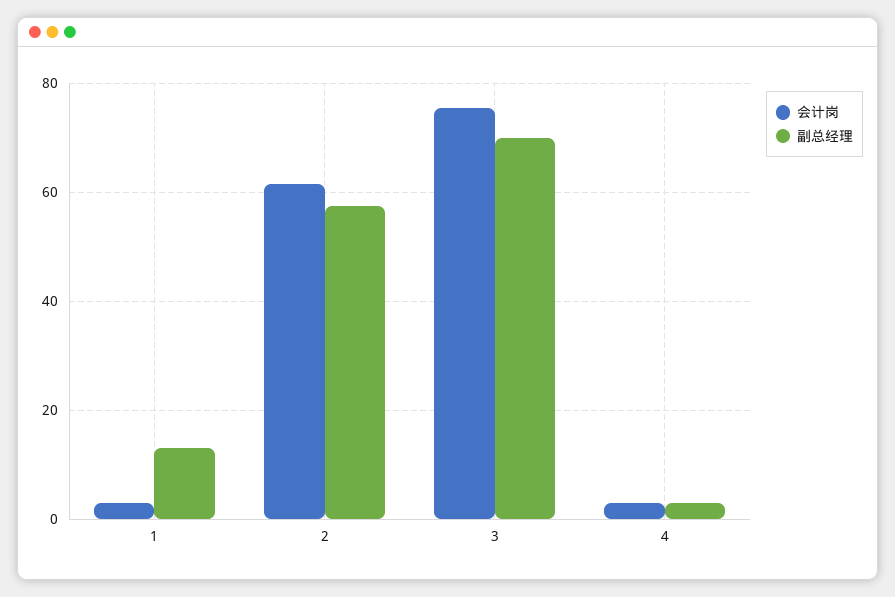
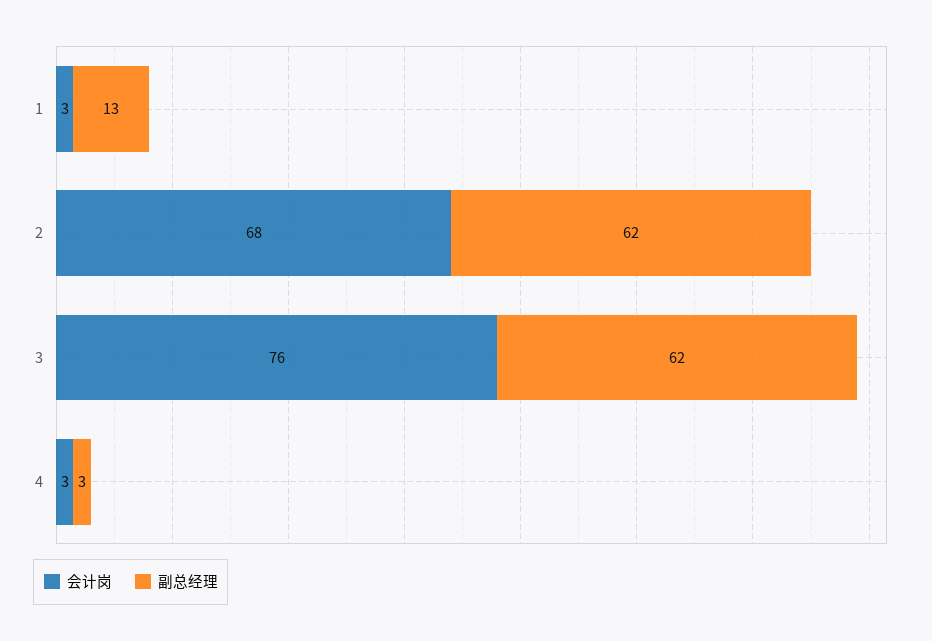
会计岗, 2: 62 -> 68
副总经理, 2: 58 -> 62
副总经理, 3: 70 -> 62

